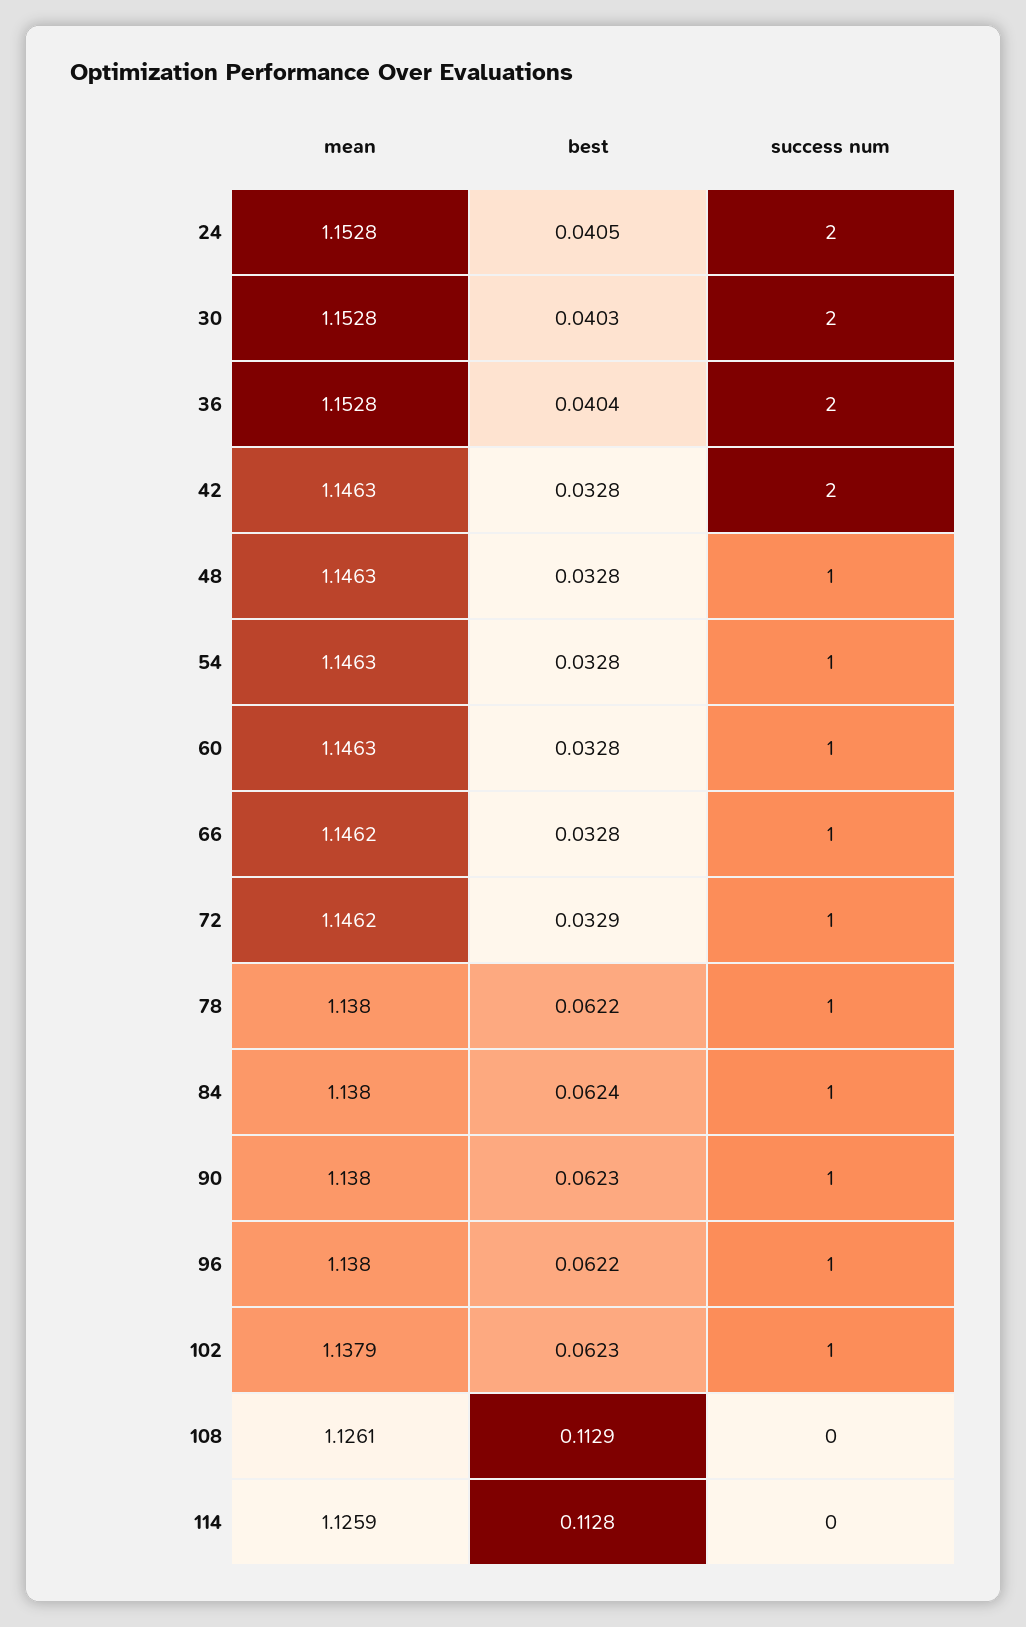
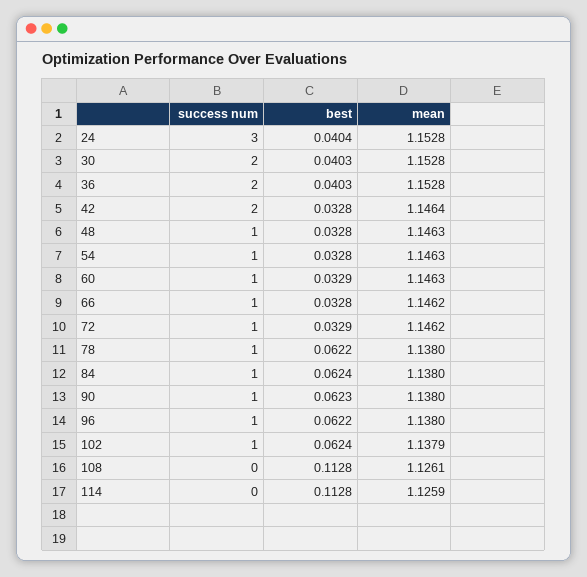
best, 24: 0.0405 -> 0.0404
success num, 24: 2 -> 3
best, 36: 0.0404 -> 0.0403
mean, 42: 1.1463 -> 1.1464
best, 60: 0.0328 -> 0.0329
best, 102: 0.0623 -> 0.0624
best, 108: 0.1129 -> 0.1128

